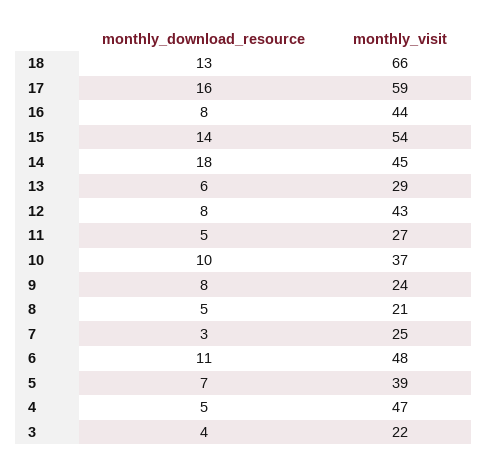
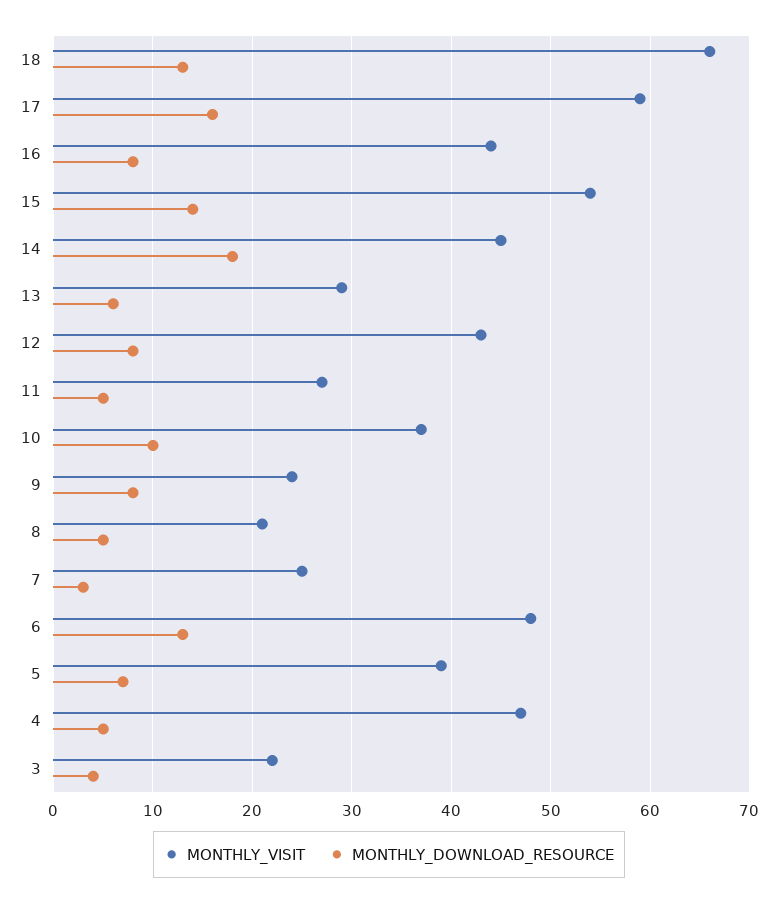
monthly_download_resource, 6: 11 -> 13

